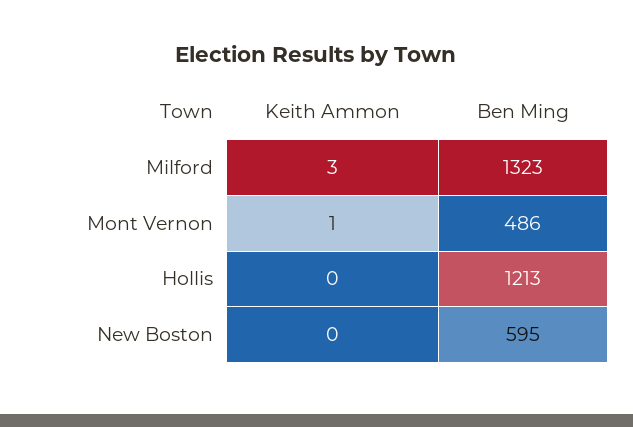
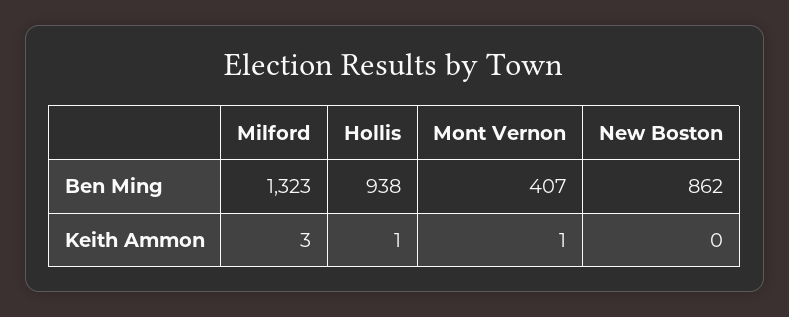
Ben Ming, Mont Vernon: 486 -> 407
Keith Ammon, Hollis: 0 -> 1
Ben Ming, Hollis: 1213 -> 938
Ben Ming, New Boston: 595 -> 862

